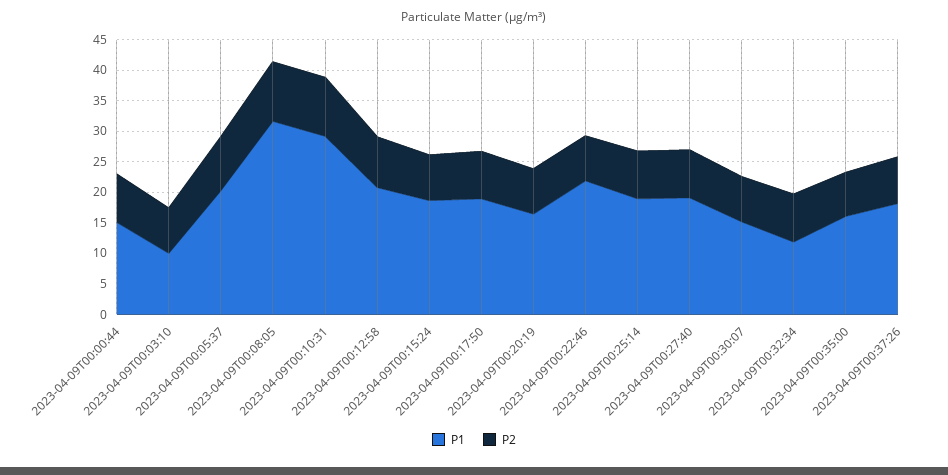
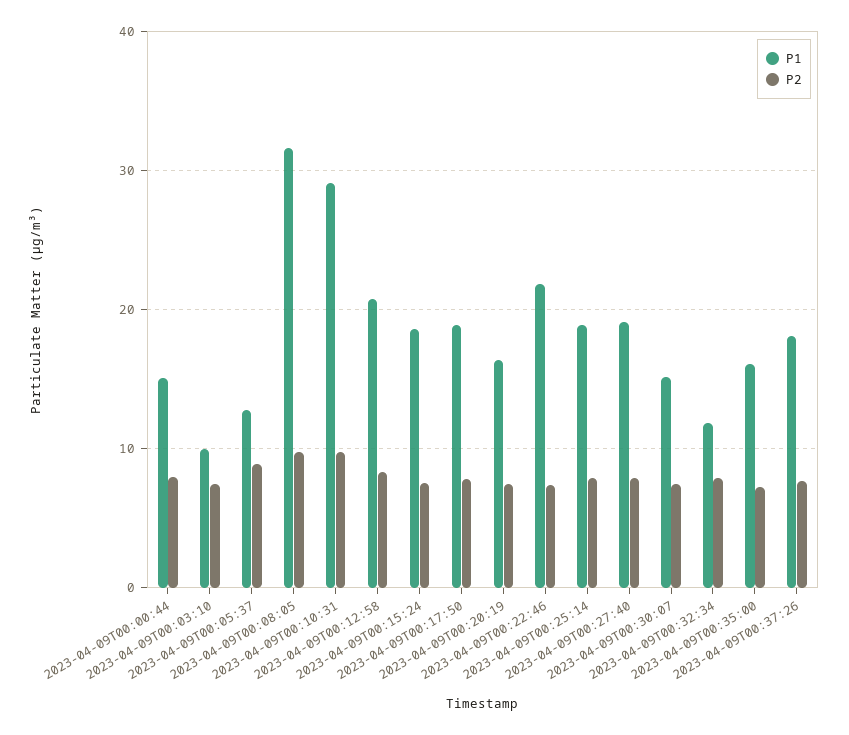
P1, 2023-04-09T00:05:37: 20 -> 13

